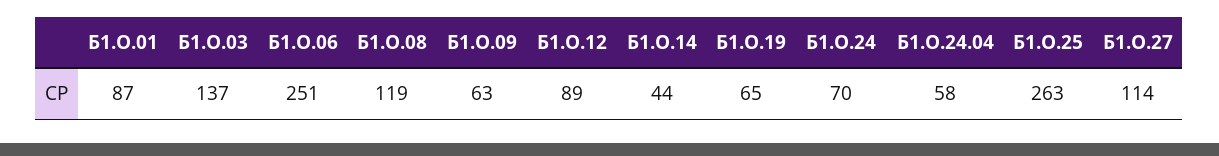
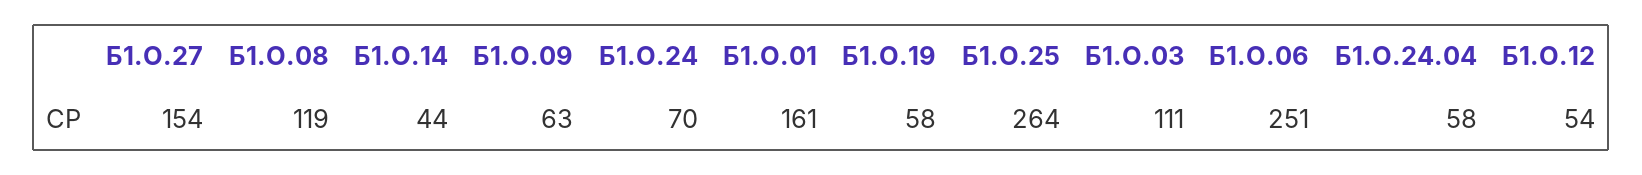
Б1.О.01: 87 -> 161
Б1.О.03: 137 -> 111
Б1.О.12: 89 -> 54
Б1.О.19: 65 -> 58
Б1.О.25: 263 -> 264
Б1.О.27: 114 -> 154

